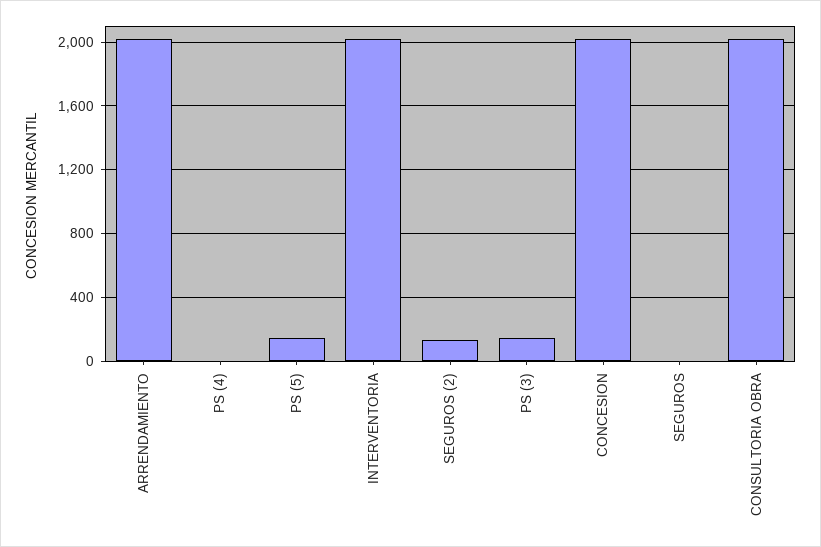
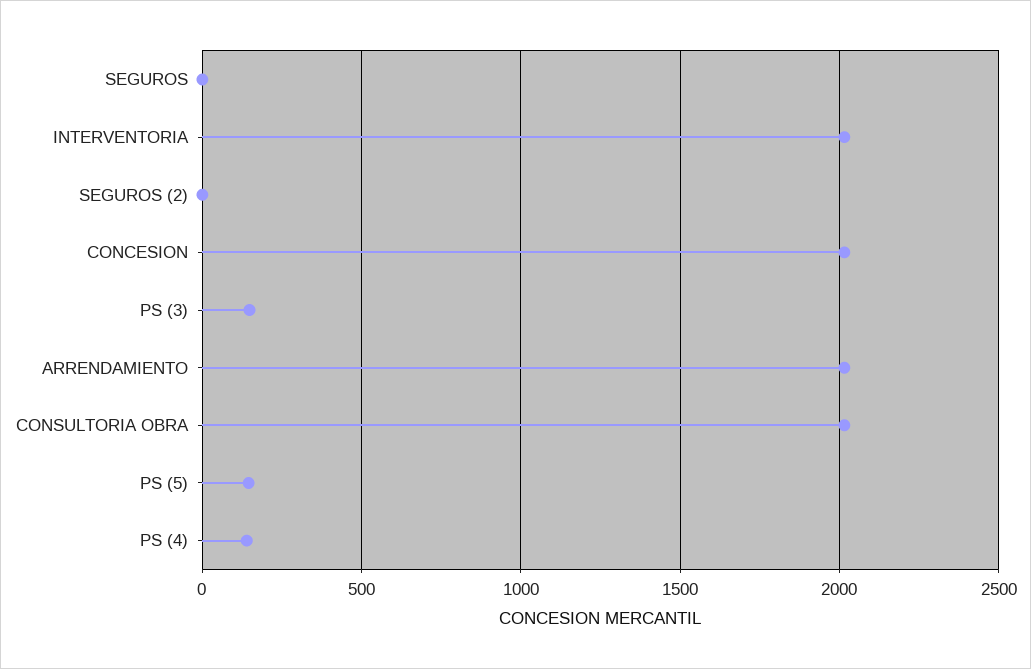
PS (4): 0 -> 150
SEGUROS (2): 150 -> 0

